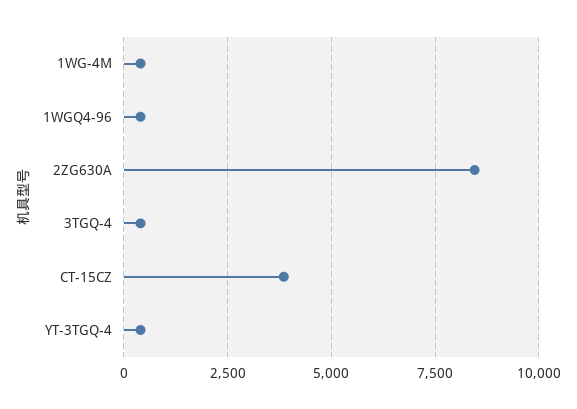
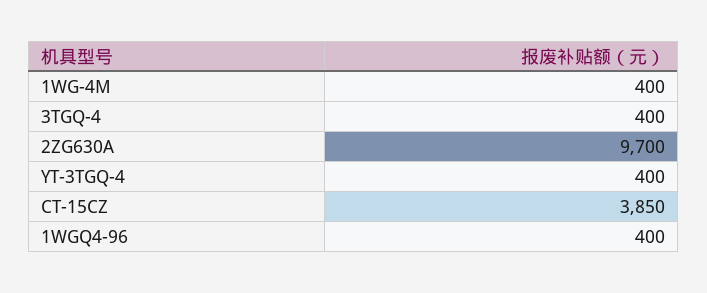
2ZG630A: 8500 -> 9700

